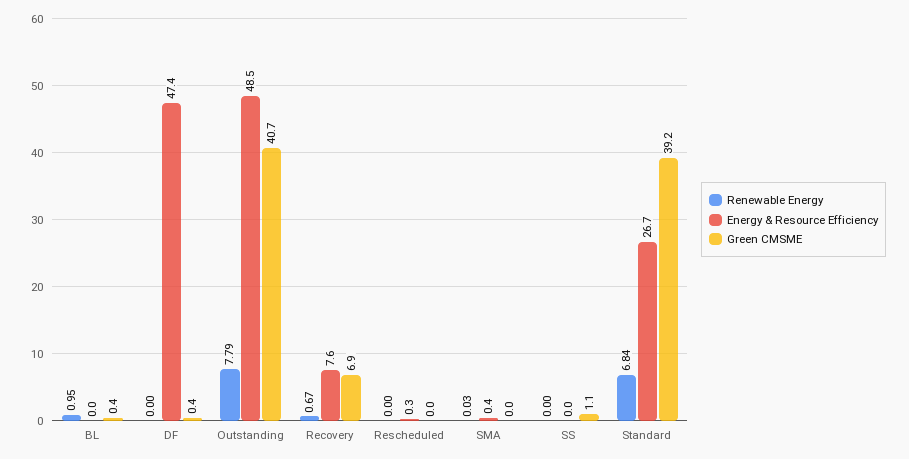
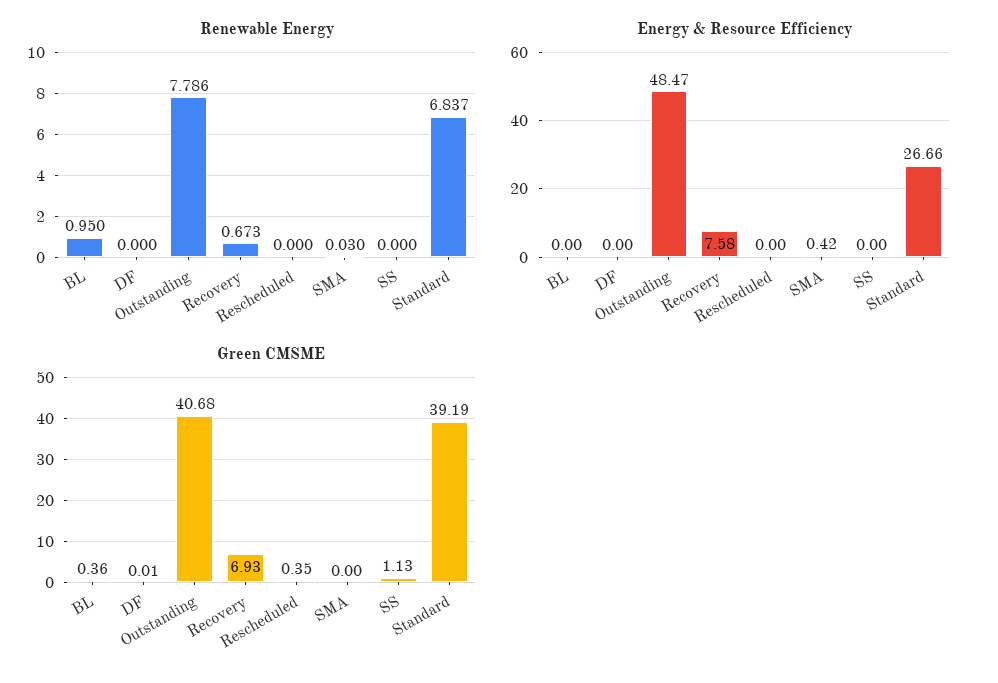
Energy & Resource Efficiency, DF: 47.4 -> 0
Green CMSME, DF: 0.4 -> 0.01
Energy & Resource Efficiency, Rescheduled: 0.3 -> 0
Green CMSME, Rescheduled: 0 -> 0.35

